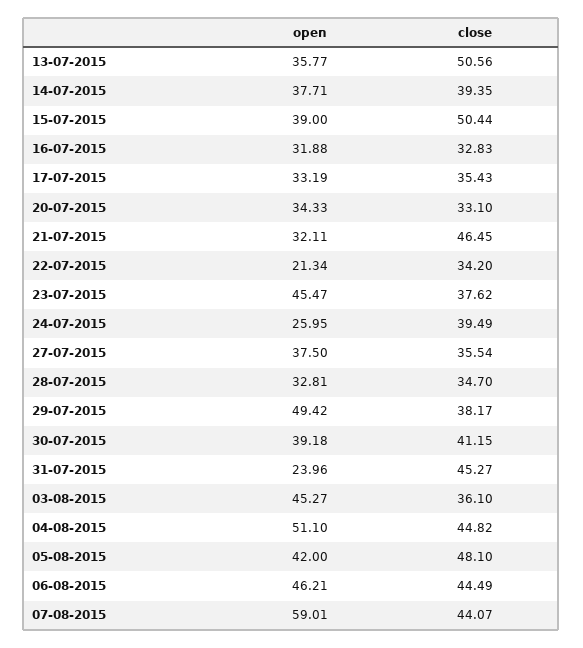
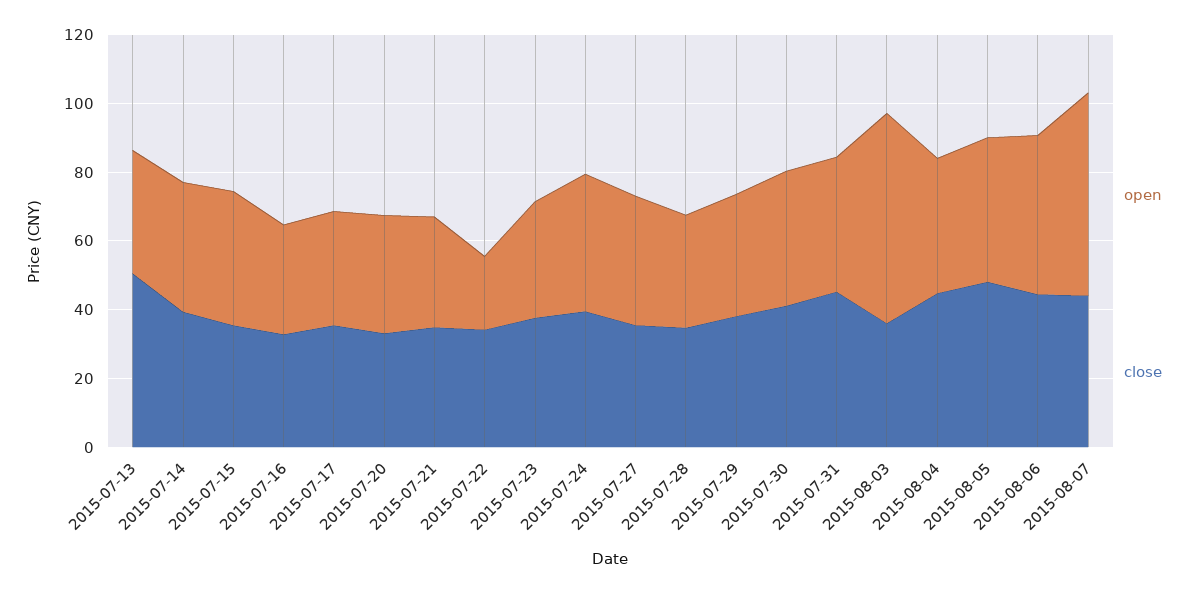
close, 15-07-2015: 50.44 -> 35
close, 21-07-2015: 46.45 -> 35
open, 23-07-2015: 45.47 -> 35
open, 24-07-2015: 25.95 -> 40
open, 29-07-2015: 49.42 -> 35
open, 31-07-2015: 23.96 -> 40
open, 03-08-2015: 45.27 -> 60
open, 04-08-2015: 51.1 -> 40

